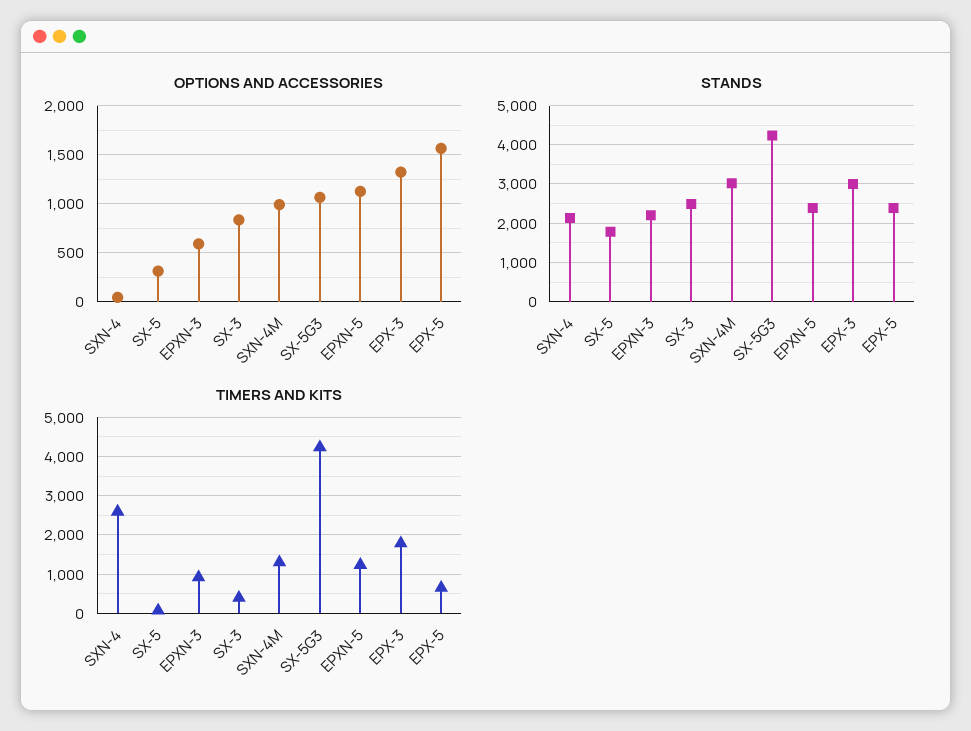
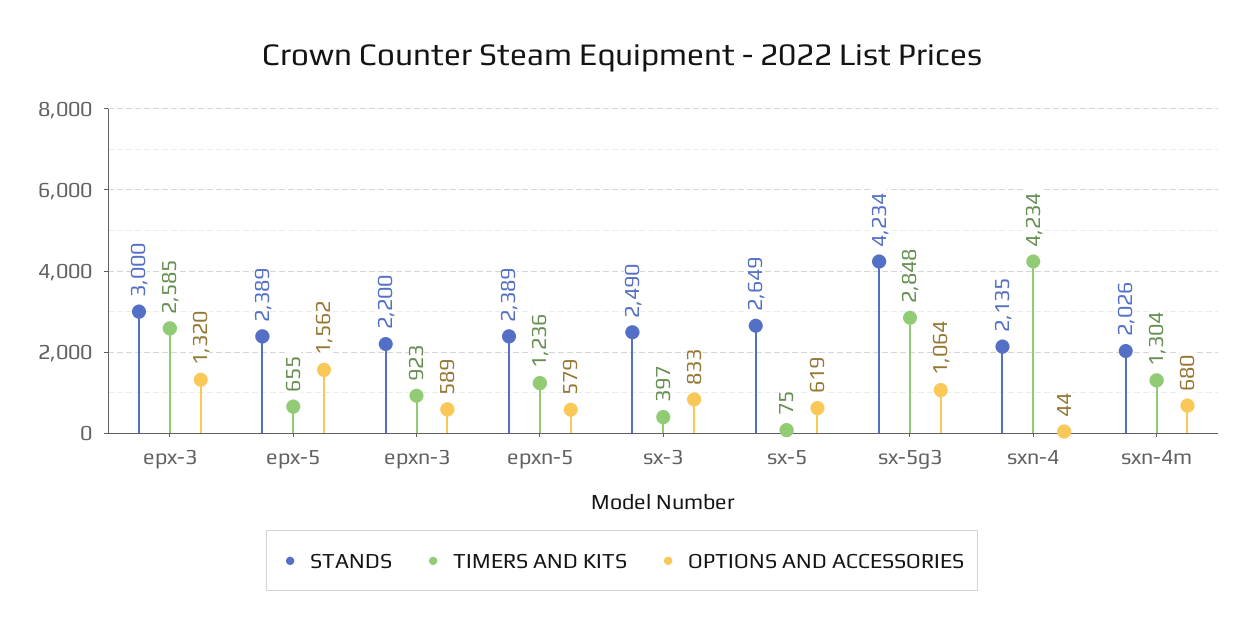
OPTIONS AND ACCESSORIES, SX-5: 300 -> 619
OPTIONS AND ACCESSORIES, SXN-4M: 1000 -> 680
OPTIONS AND ACCESSORIES, EPXN-5: 1100 -> 579
STANDS, SX-5: 1800 -> 2649
STANDS, SXN-4M: 3000 -> 2026
TIMERS AND KITS, SXN-4: 2600 -> 4234
TIMERS AND KITS, SX-5G3: 4200 -> 2848
TIMERS AND KITS, EPX-3: 1800 -> 2585

